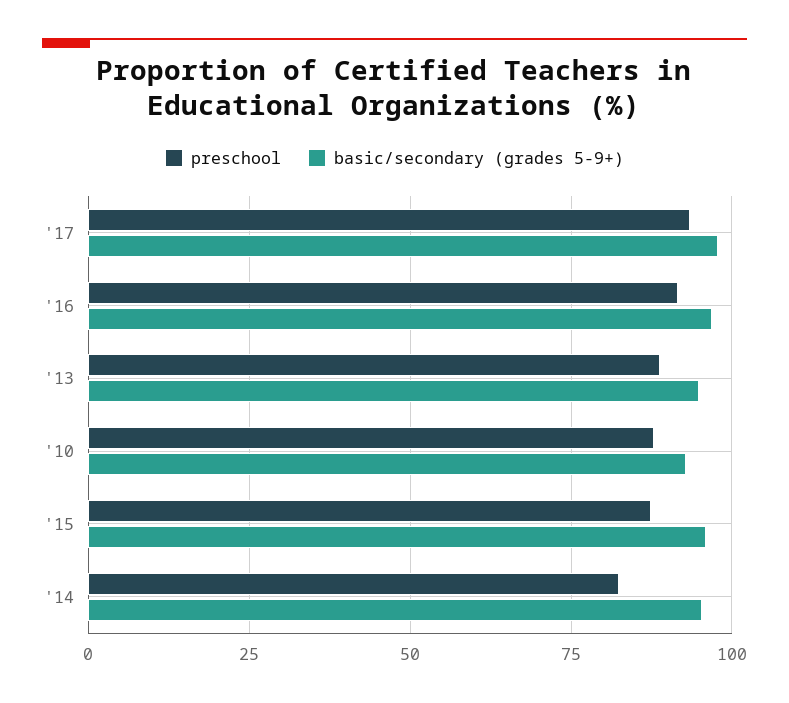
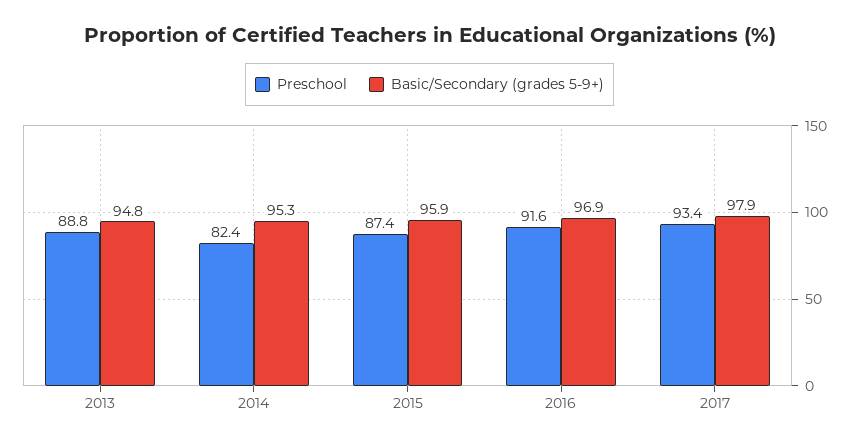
preschool, '10: 87.5 -> none
basic/secondary (grades 5-9+), '10: 92.5 -> none

